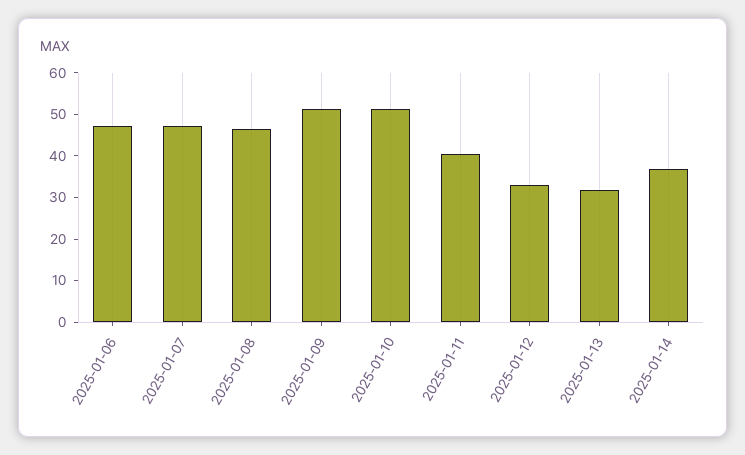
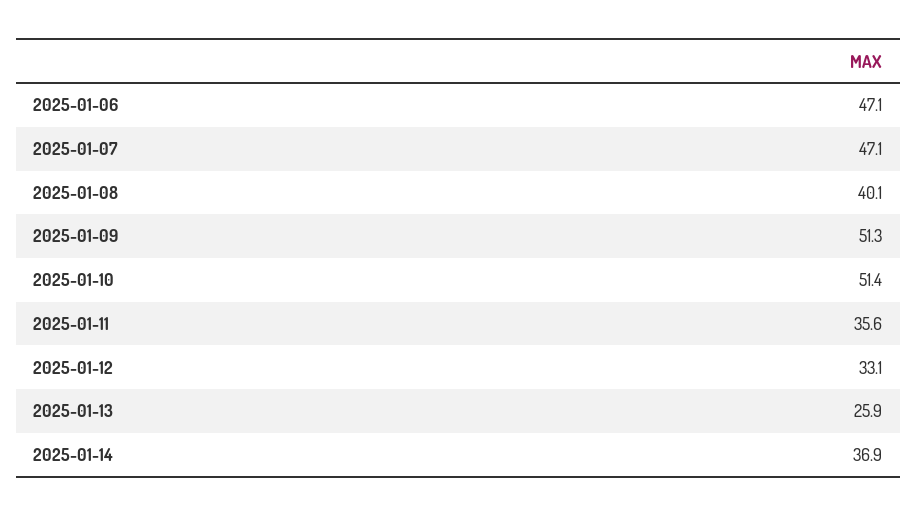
2025-01-08: 46 -> 40.1
2025-01-11: 40 -> 35.6
2025-01-13: 32 -> 25.9

